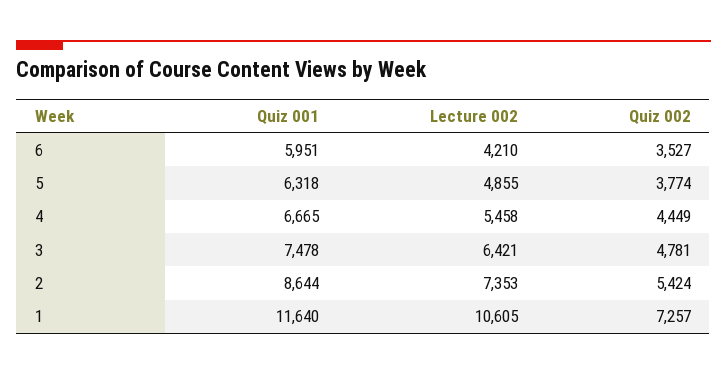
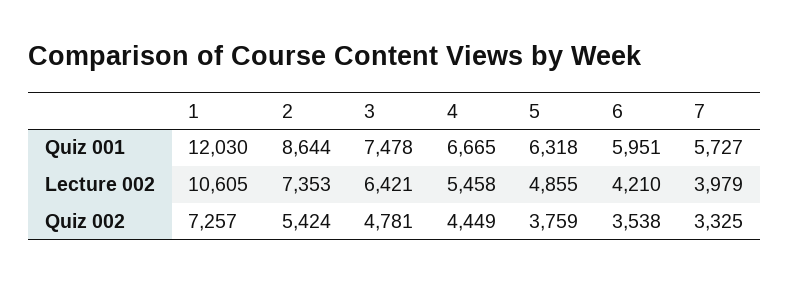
Quiz 002, 6: 3527 -> 3538
Quiz 002, 5: 3774 -> 3759
Quiz 001, 1: 11640 -> 12030
Quiz 001, 7: none -> 5727
Lecture 002, 7: none -> 3979
Quiz 002, 7: none -> 3325

